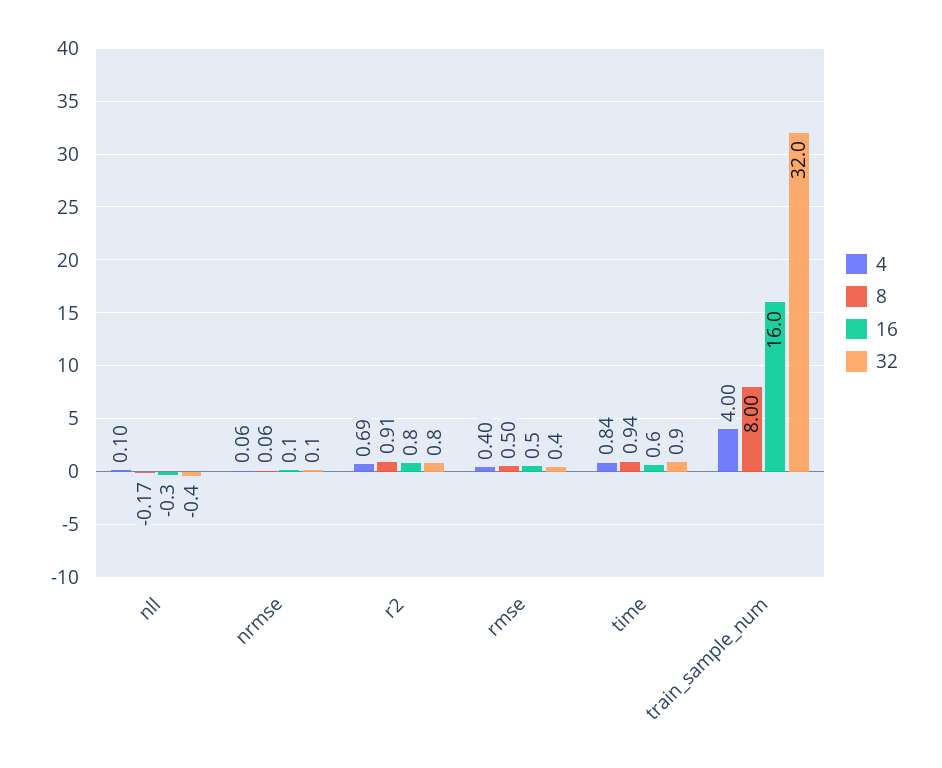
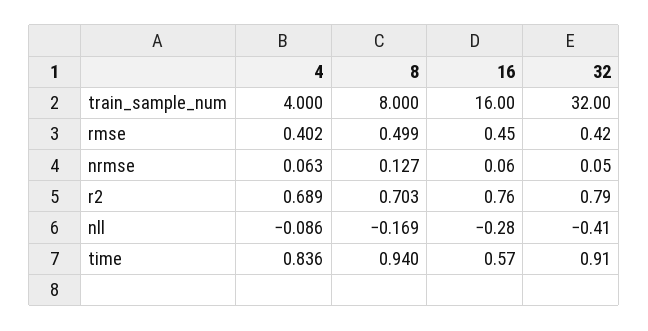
4, nll: 0.1 -> -0.086
8, nrmse: 0.06 -> 0.127
8, r2: 0.91 -> 0.703

